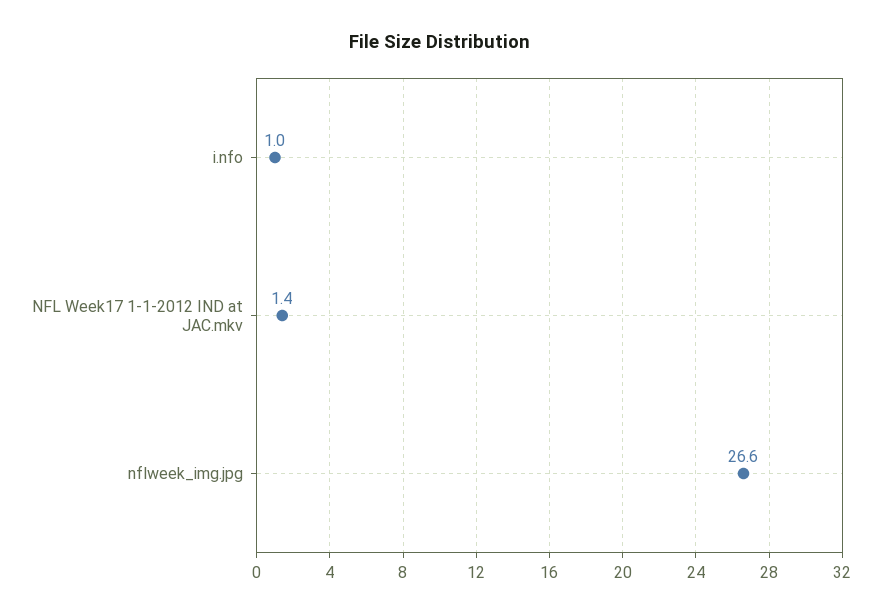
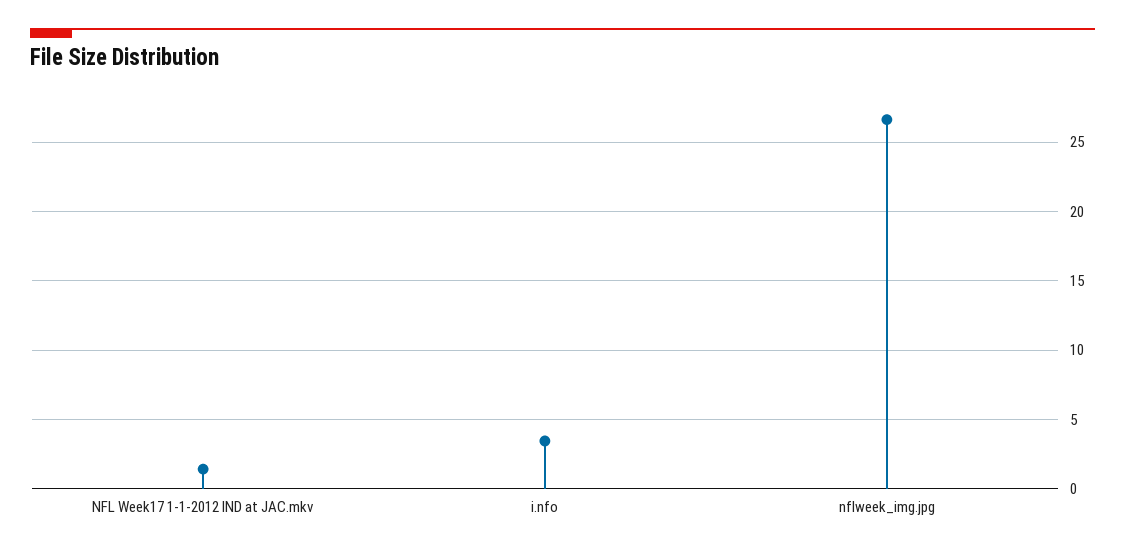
i.nfo: 1 -> 3.5

